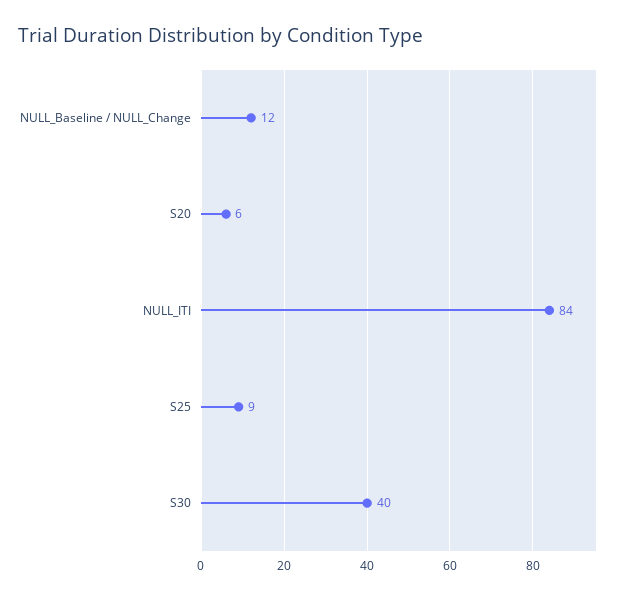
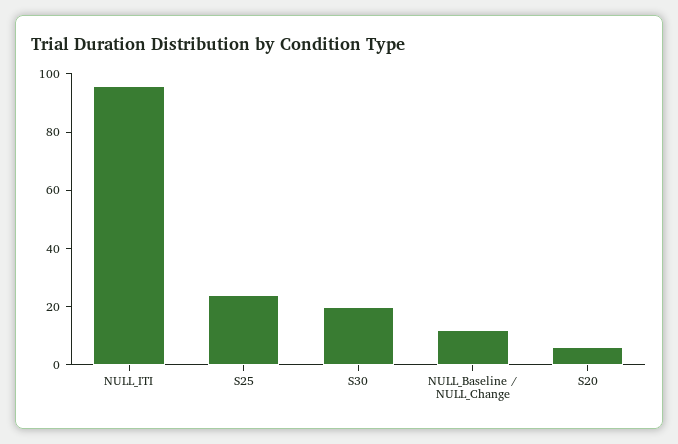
NULL_ITI: 84 -> 95
S25: 9 -> 25
S30: 40 -> 20

